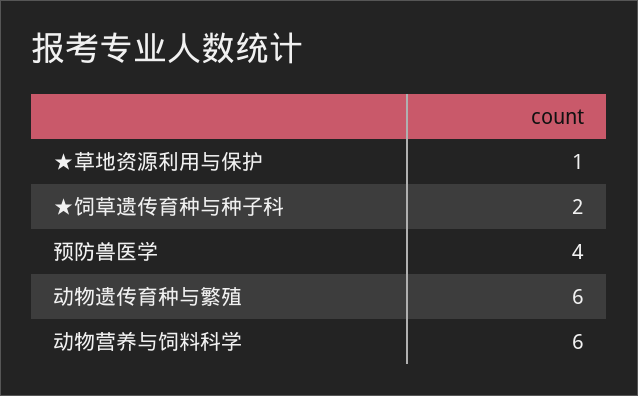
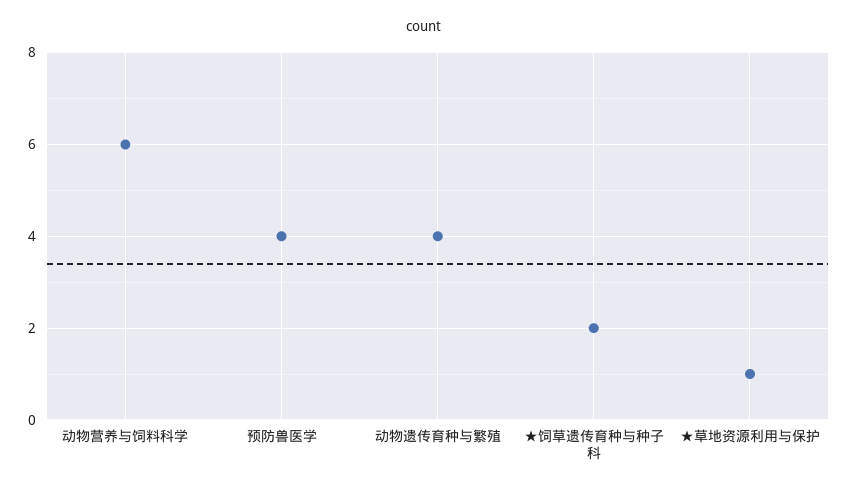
动物遗传育种与繁殖: 6 -> 4

